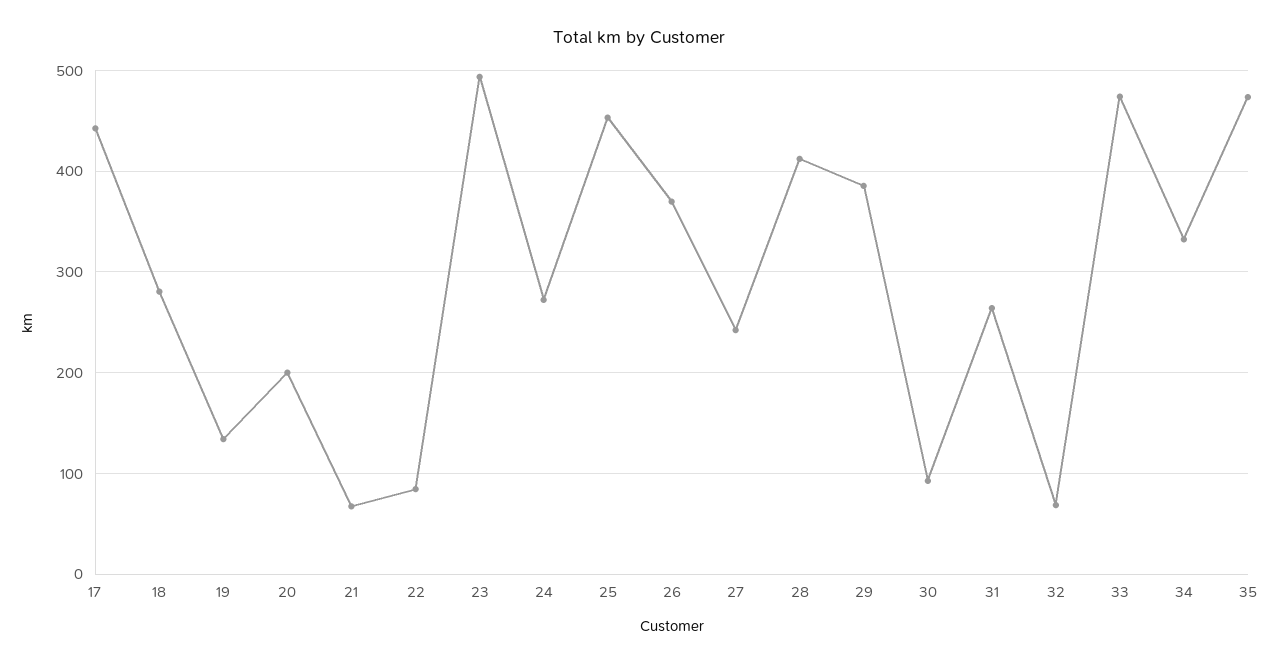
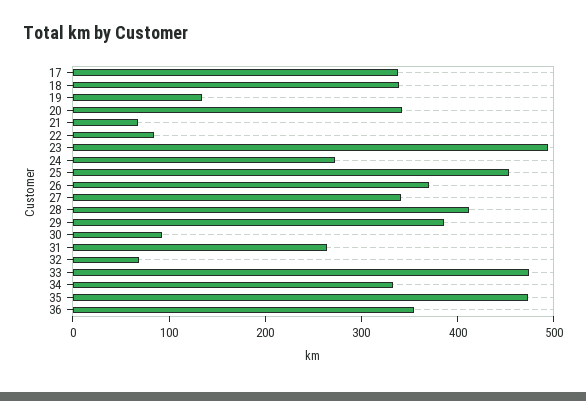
17: 440 -> 340
18: 280 -> 340
20: 200 -> 340
27: 240 -> 340
36: none -> 360

